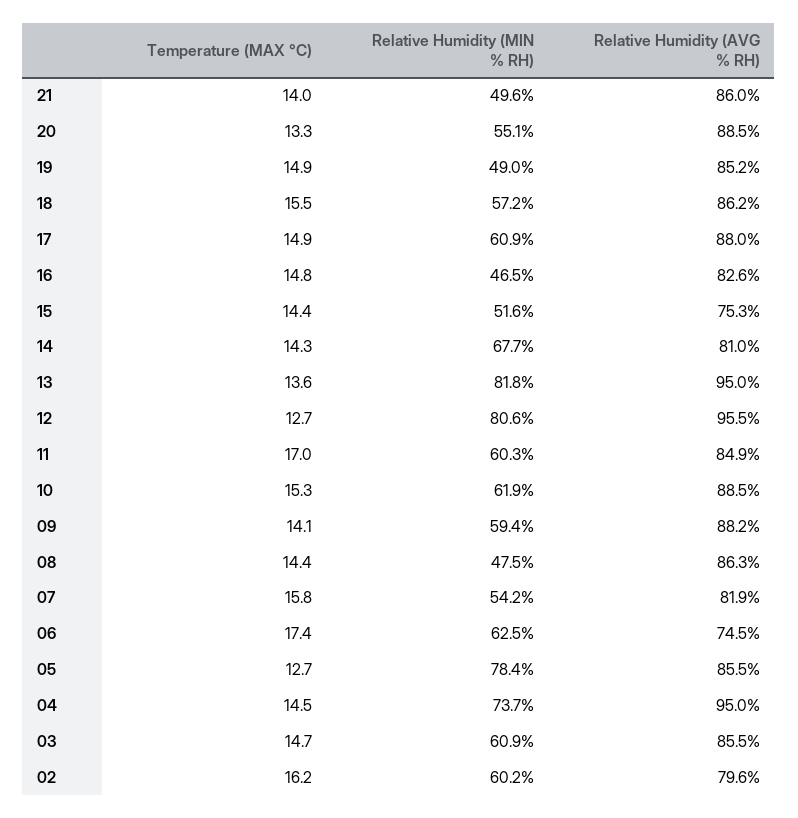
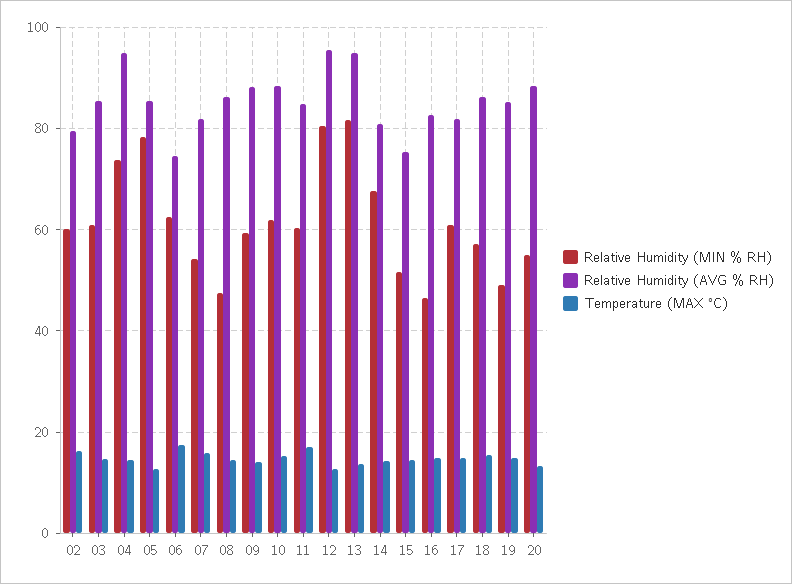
Temperature (MAX °C), 21: 14 -> none
Relative Humidity (MIN % RH), 21: 49.6 -> none
Relative Humidity (AVG % RH), 21: 86 -> none
Relative Humidity (AVG % RH), 17: 88 -> 82

